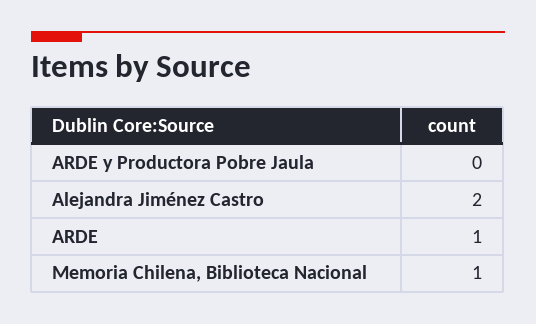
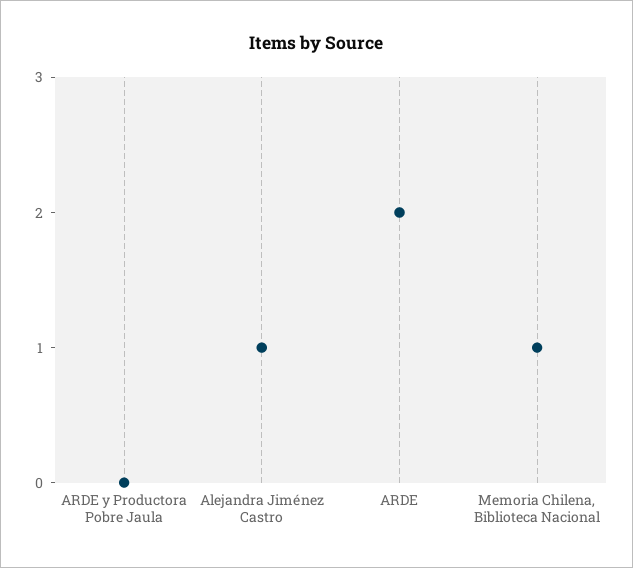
Alejandra Jiménez Castro: 2 -> 1
ARDE: 1 -> 2

